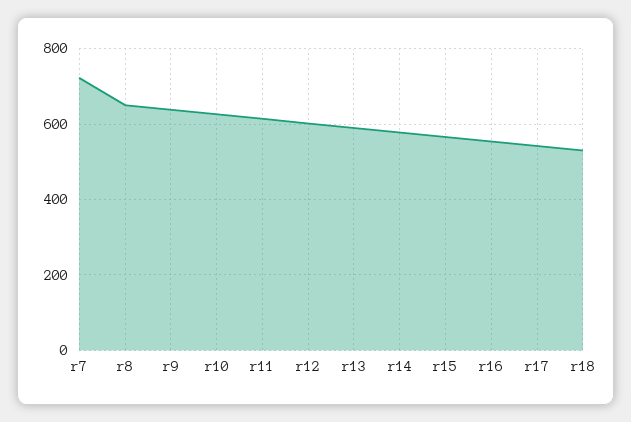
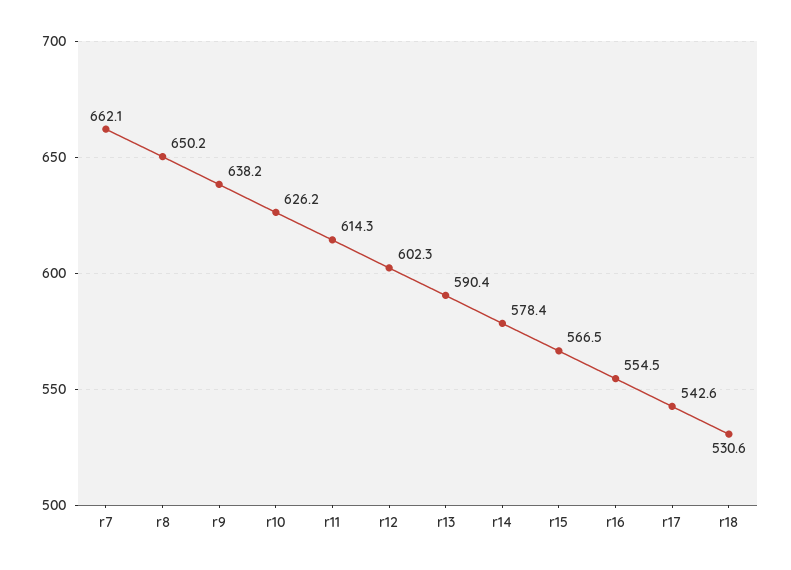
r7: 720 -> 662.1

